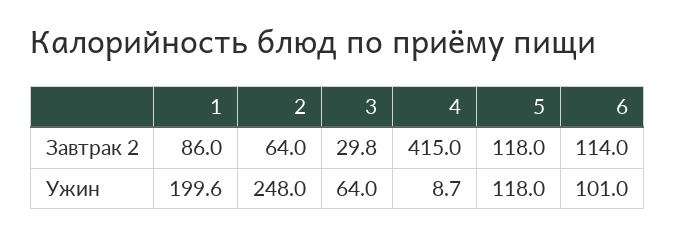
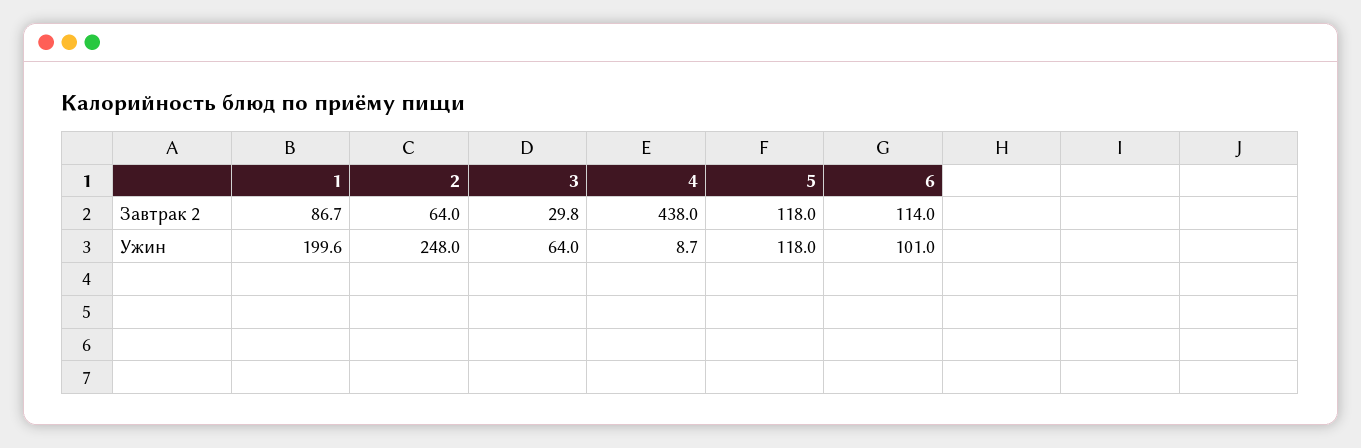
1, Завтрак 2: 86 -> 86.7
4, Завтрак 2: 415 -> 438

